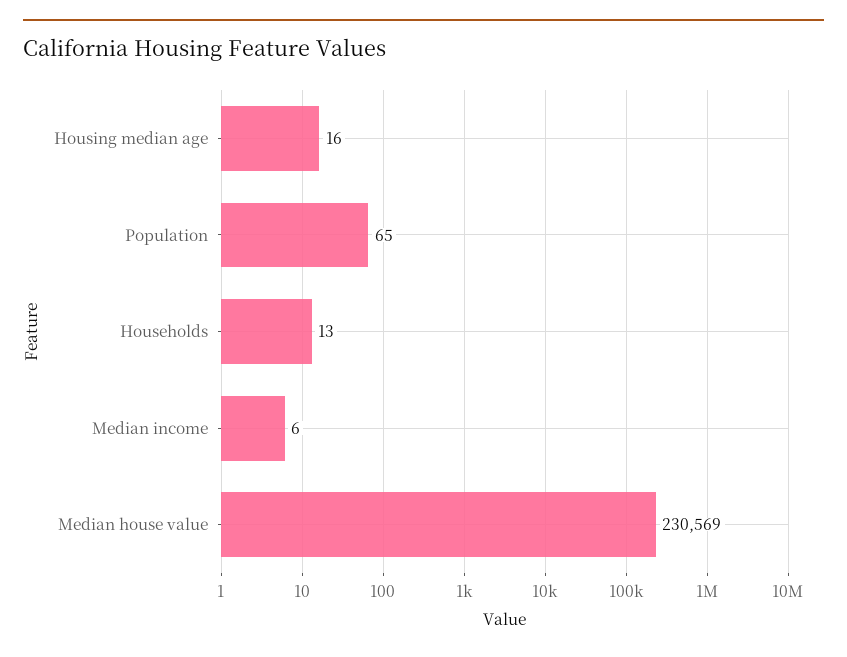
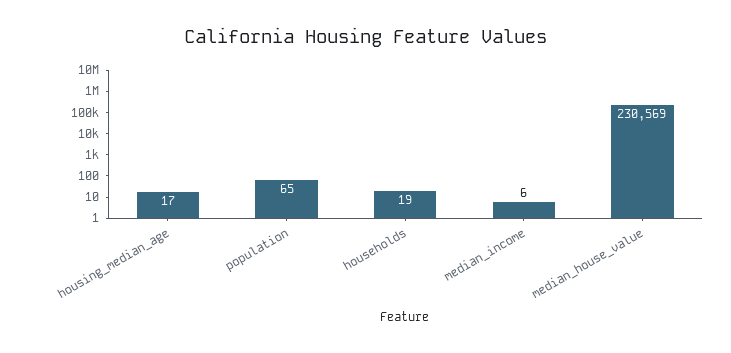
Housing median age: 16 -> 17
Households: 13 -> 19

